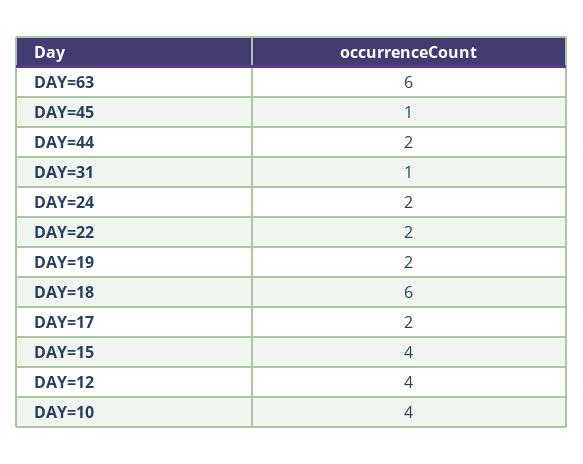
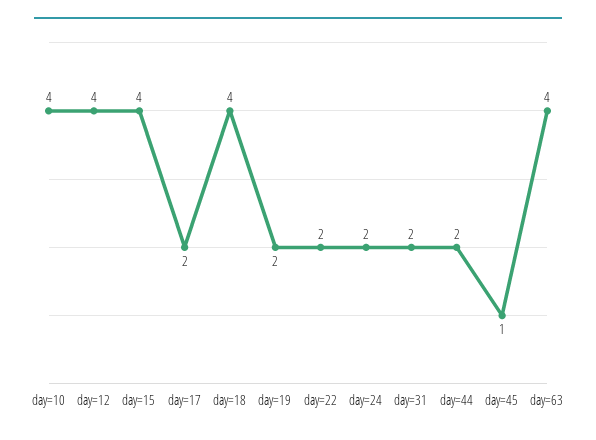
DAY=63: 6 -> 4
DAY=31: 1 -> 2
DAY=18: 6 -> 4

